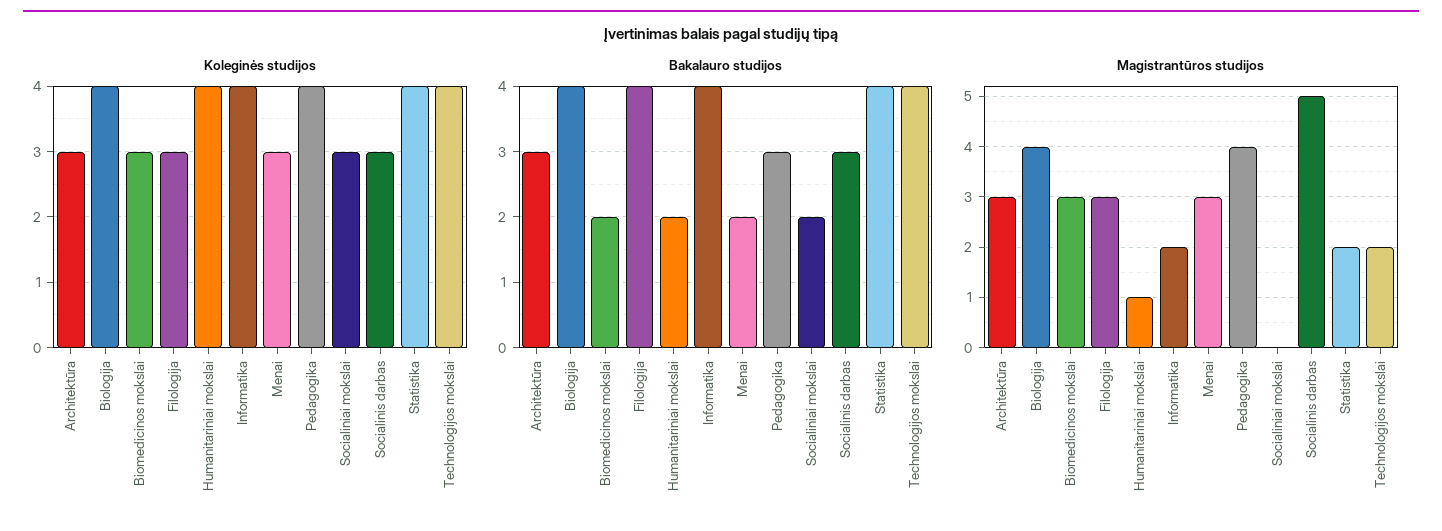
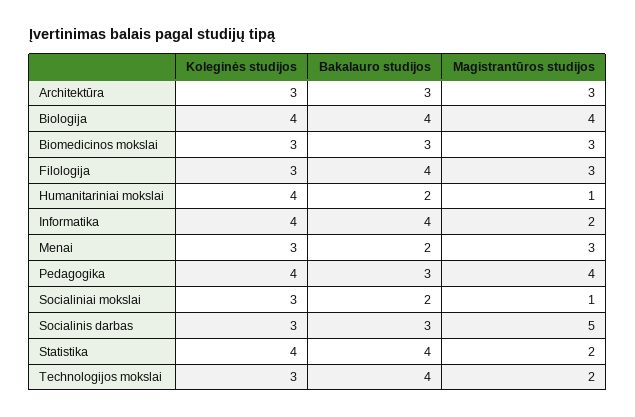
Koleginės studijos, Technologijos mokslai: 4 -> 3
Bakalauro studijos, Biomedicinos mokslai: 2 -> 3
Magistrantūros studijos, Socialiniai mokslai: 0 -> 1

